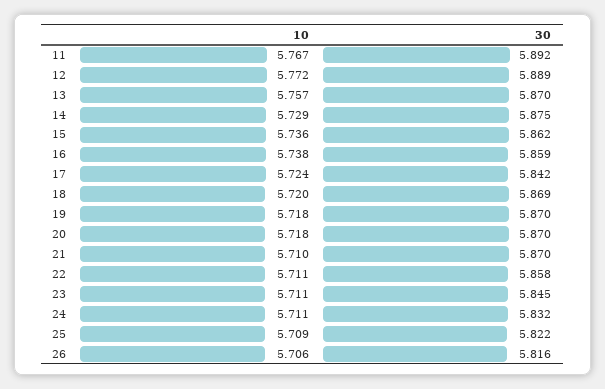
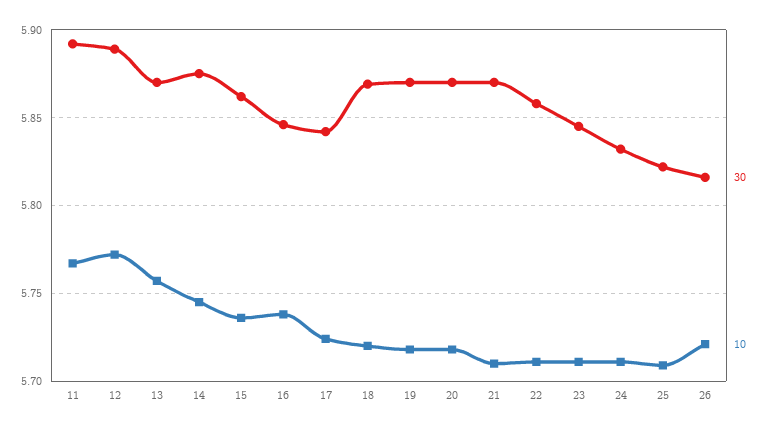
10, 14: 5.729 -> 5.745
30, 16: 5.859 -> 5.845
10, 26: 5.706 -> 5.72

